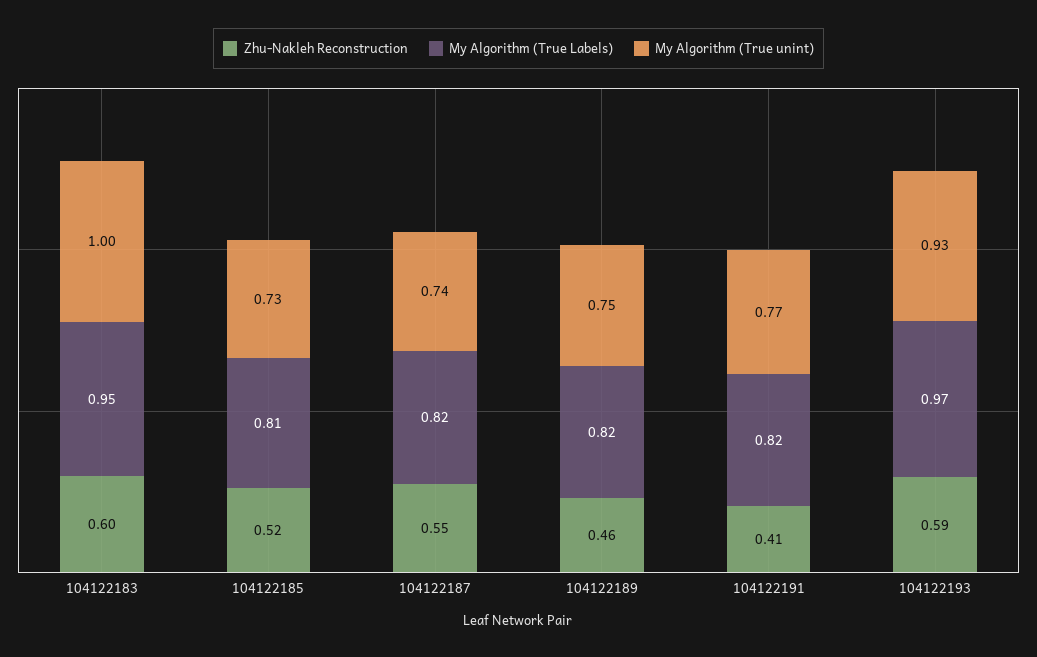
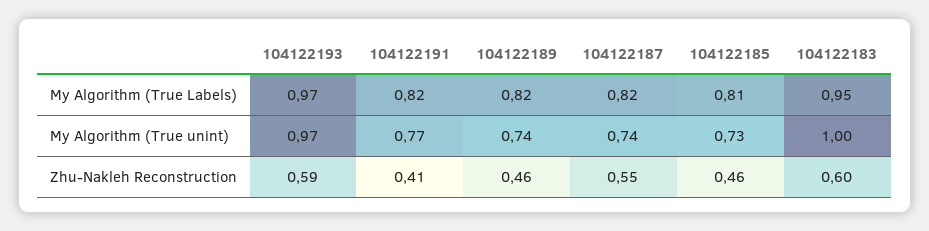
Zhu-Nakleh Reconstruction, 104122185: 0.52 -> 0.46
My Algorithm (True unint), 104122189: 0.75 -> 0.74
My Algorithm (True unint), 104122193: 0.93 -> 0.97

